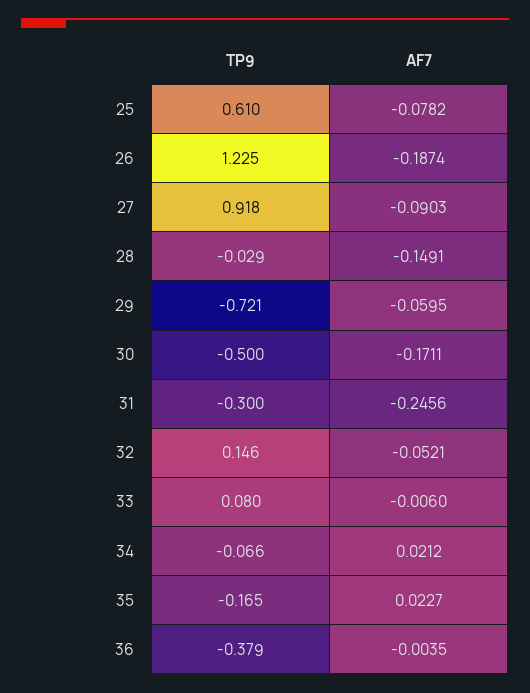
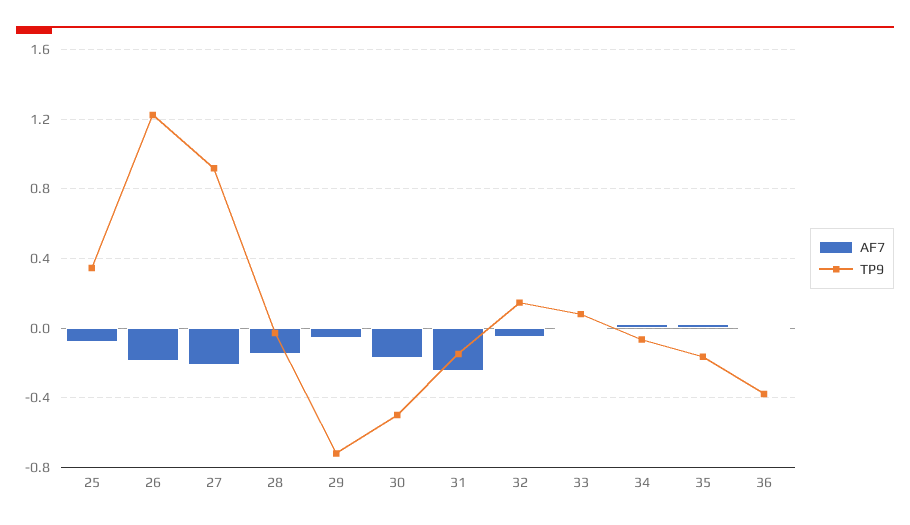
TP9, 25: 0.61 -> 0.35
AF7, 27: -0.0903 -> -0.2
TP9, 31: -0.3 -> -0.15

